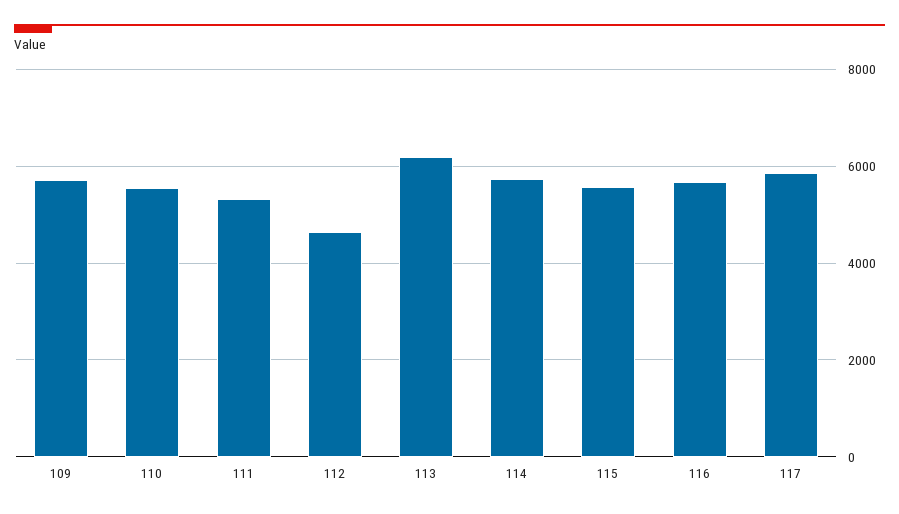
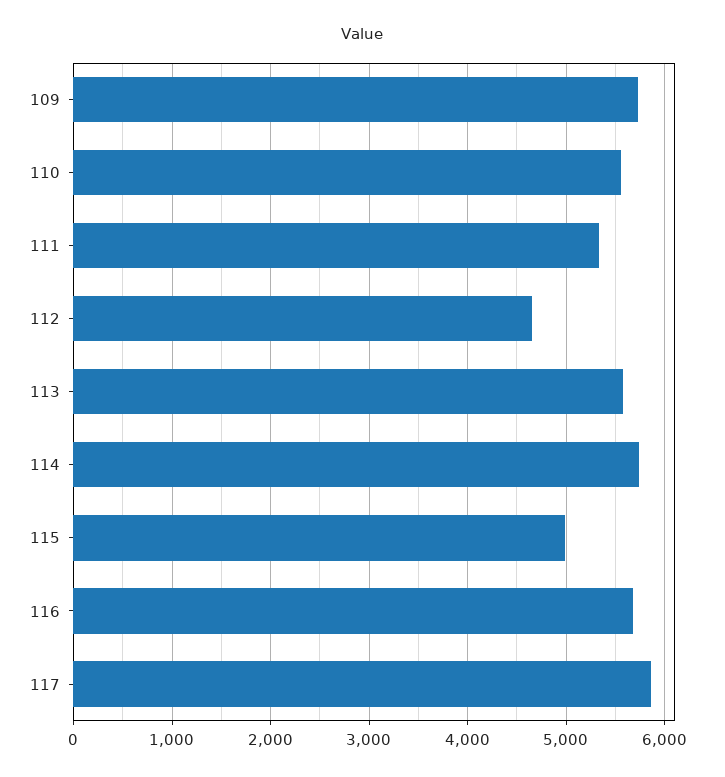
113: 6200 -> 5600
115: 5600 -> 5000

